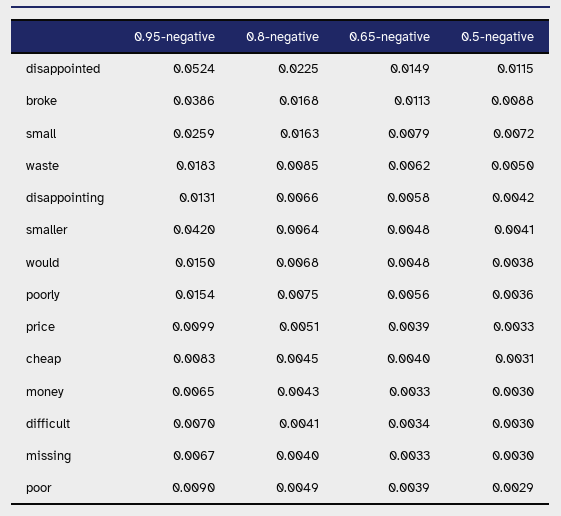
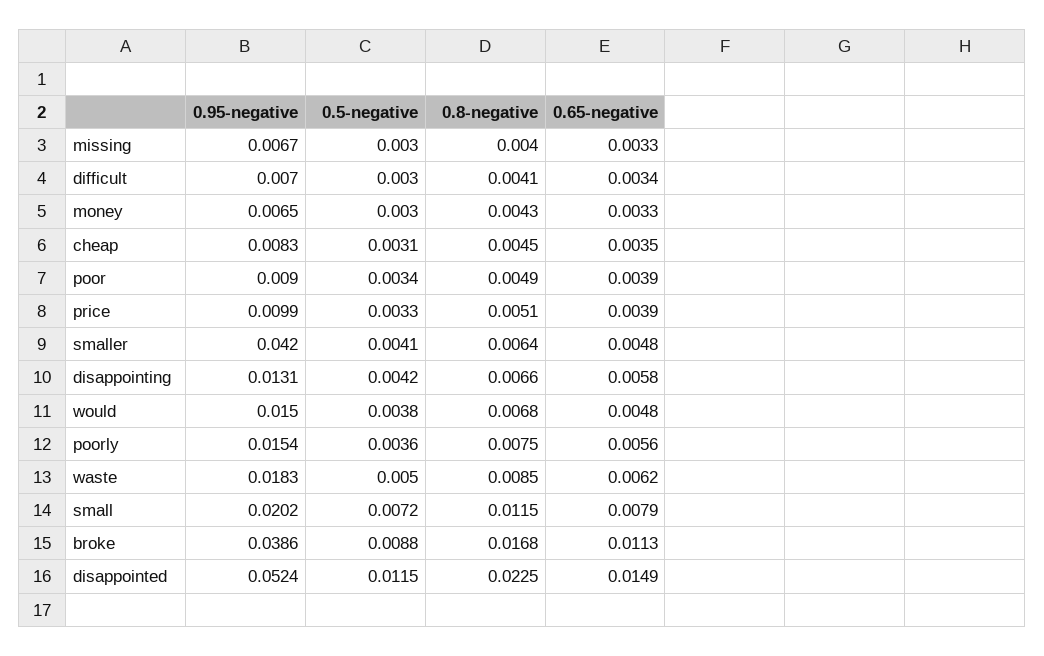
0.95-negative, small: 0.0259 -> 0.0202
0.8-negative, small: 0.0163 -> 0.0115
0.65-negative, cheap: 0.004 -> 0.0035
0.5-negative, poor: 0.0029 -> 0.0034

